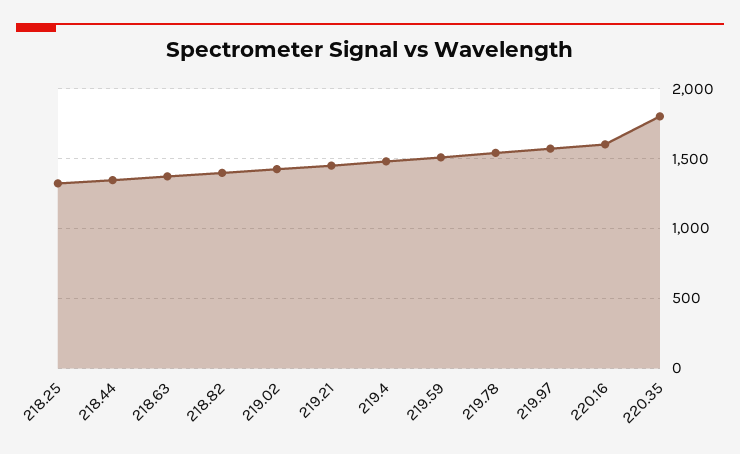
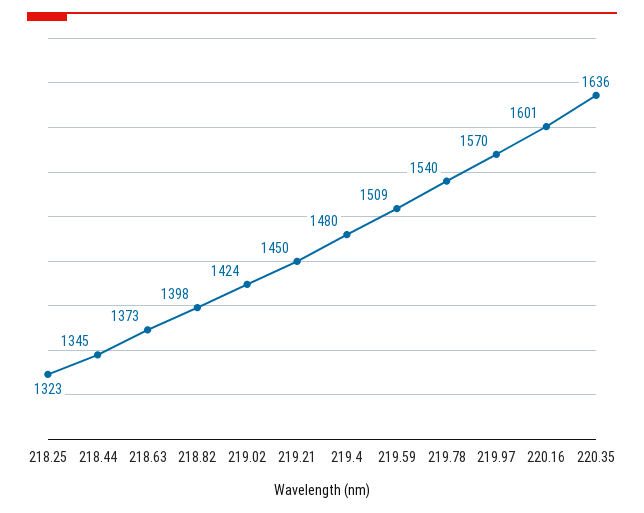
220.35: 1800 -> 1636

